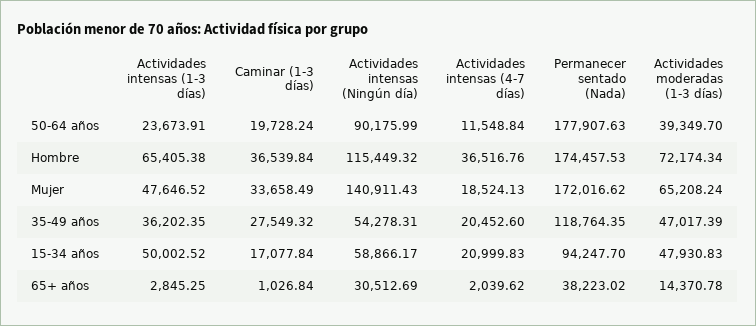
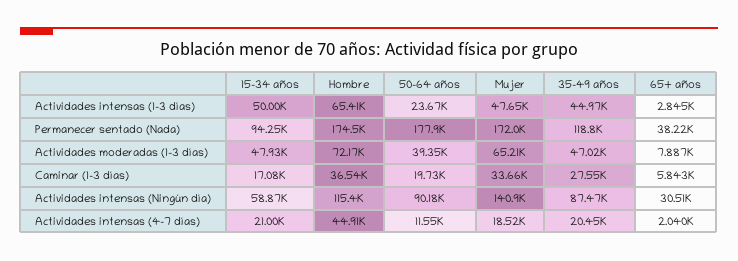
Actividades intensas (4-7 días), Hombre: 36516.76 -> 44910
Actividades intensas (1-3 días), 35-49 años: 36202.35 -> 44970
Actividades intensas (Ningún día), 35-49 años: 54278.31 -> 87470
Caminar (1-3 días), 65+ años: 1026.84 -> 5843
Actividades moderadas (1-3 días), 65+ años: 14370.78 -> 7887

